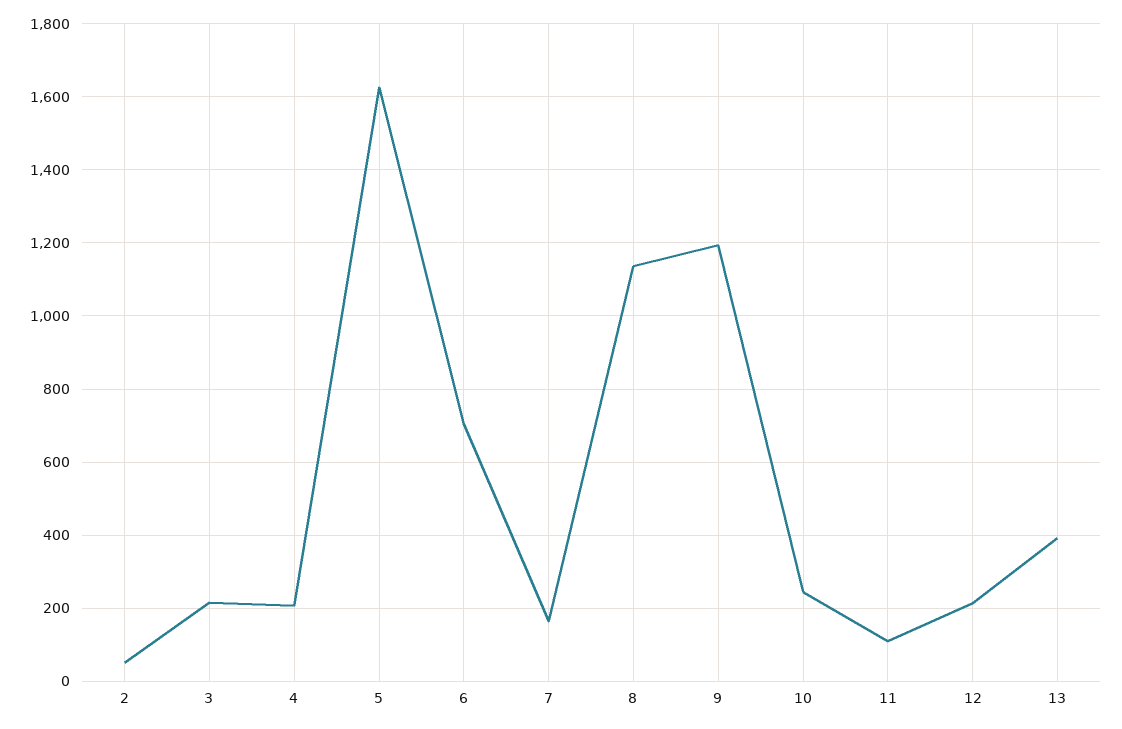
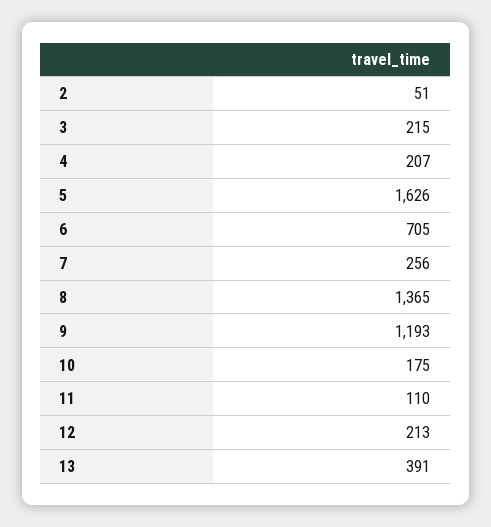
7: 160 -> 256
8: 1140 -> 1365
10: 240 -> 175

